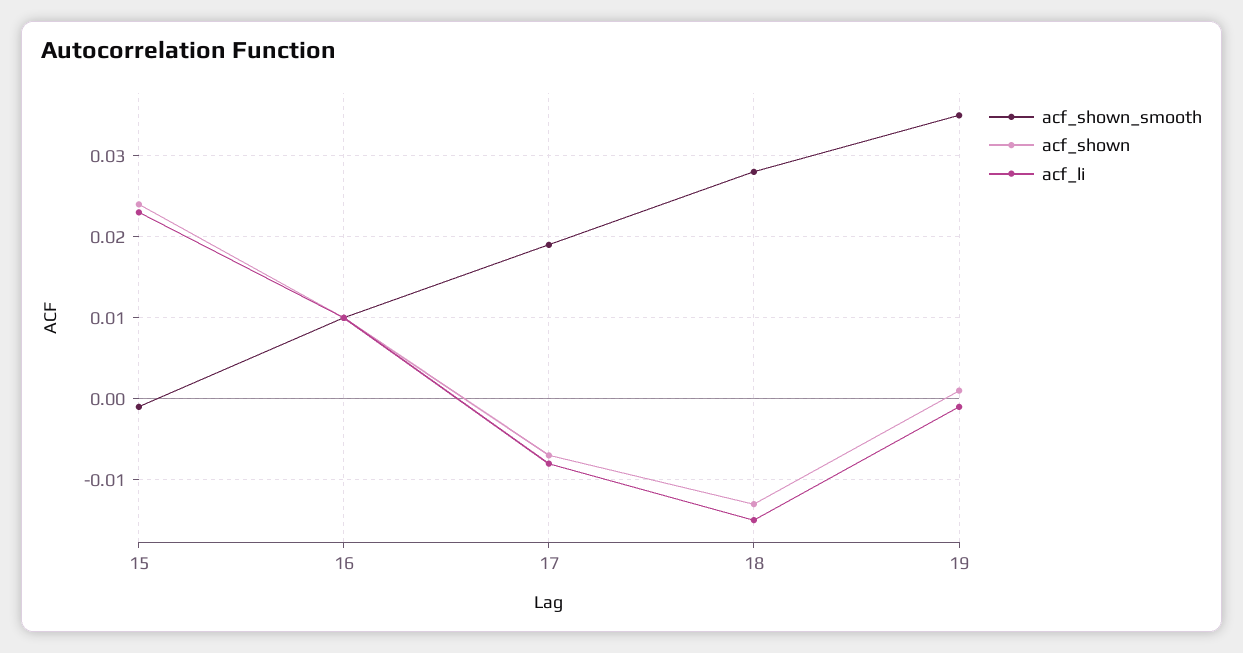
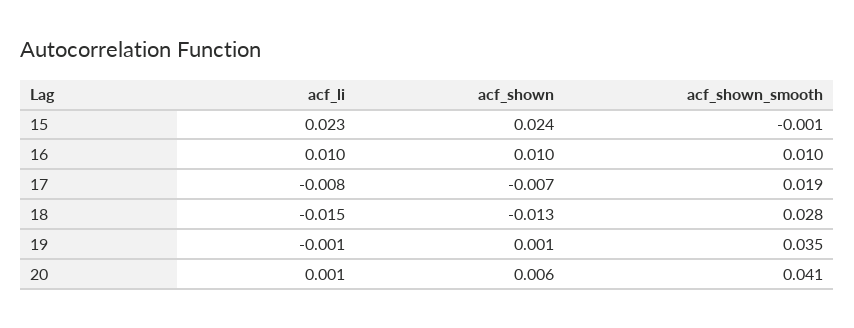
acf_li, 20: none -> 0.001
acf_shown, 20: none -> 0.006
acf_shown_smooth, 20: none -> 0.041

